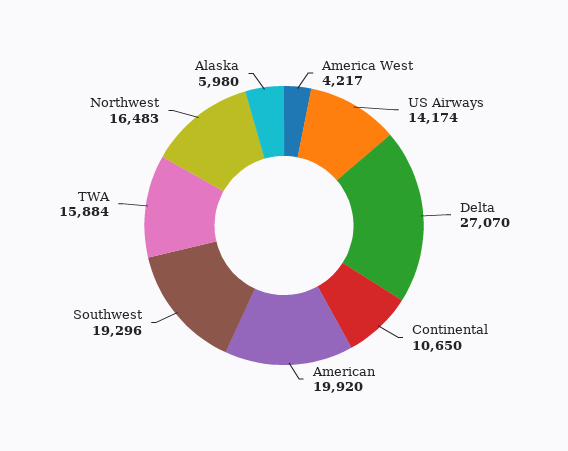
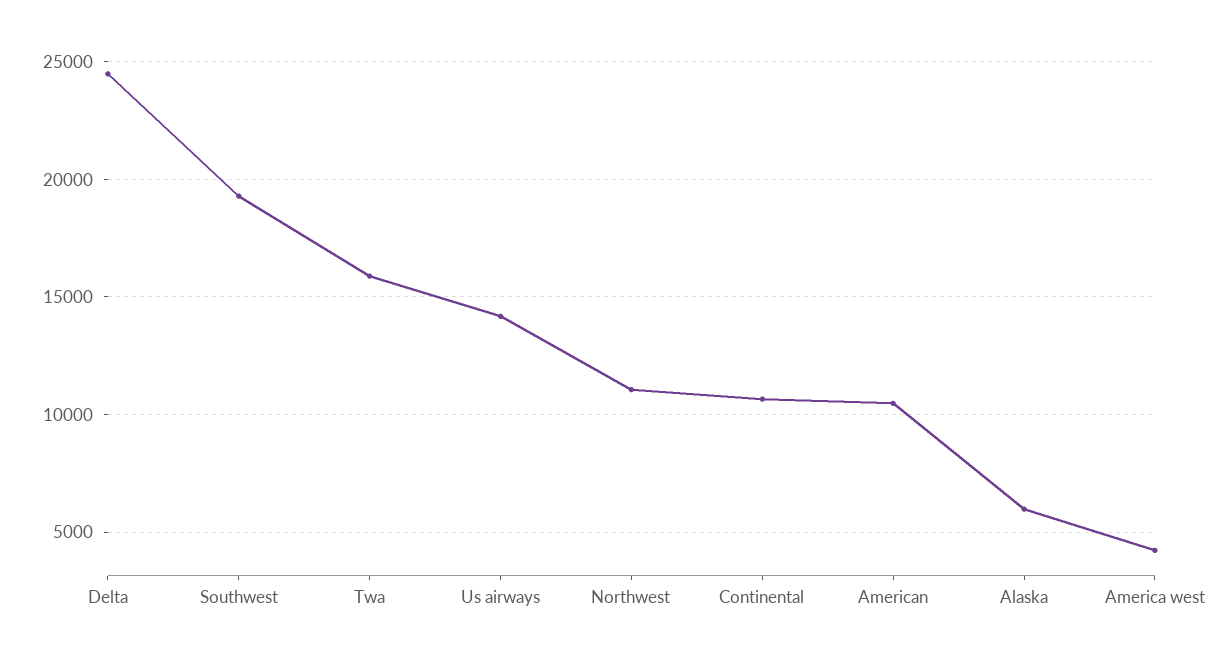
Delta: 27070 -> 24500
American: 19920 -> 10500
Northwest: 16483 -> 11000

